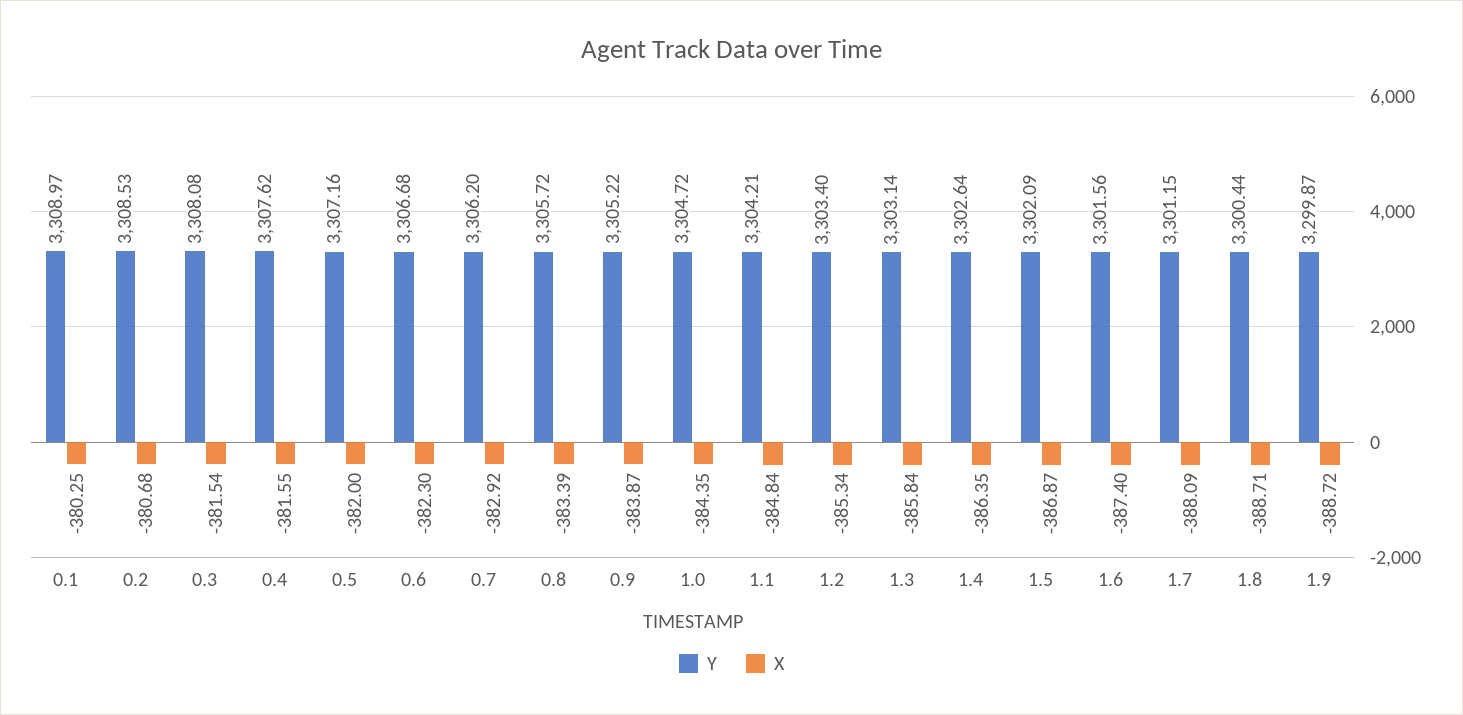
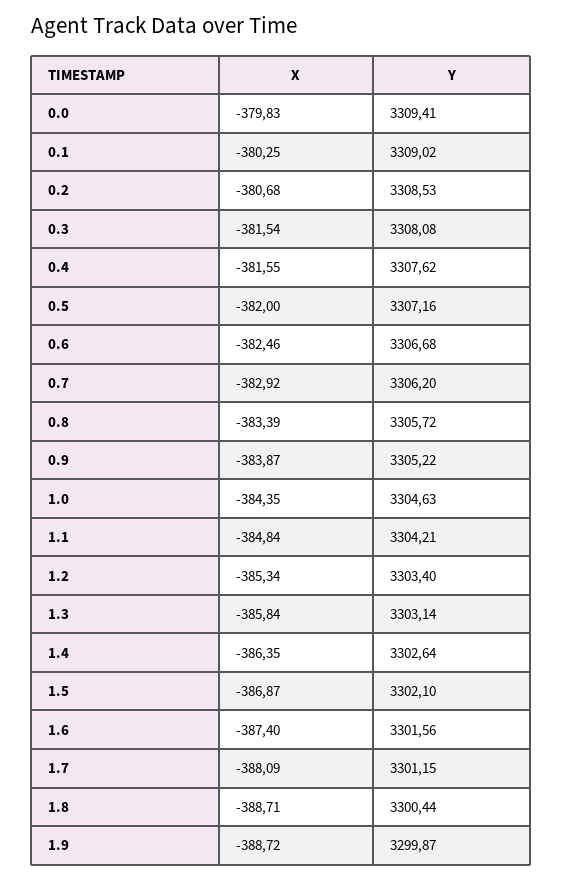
Y, 0.1: 3308.97 -> 3309.02
X, 0.6: -382.3 -> -382.46
Y, 1.0: 3304.72 -> 3304.63
Y, 1.5: 3302.09 -> 3302.1
X, 0.0: none -> -379.83
Y, 0.0: none -> 3309.41

